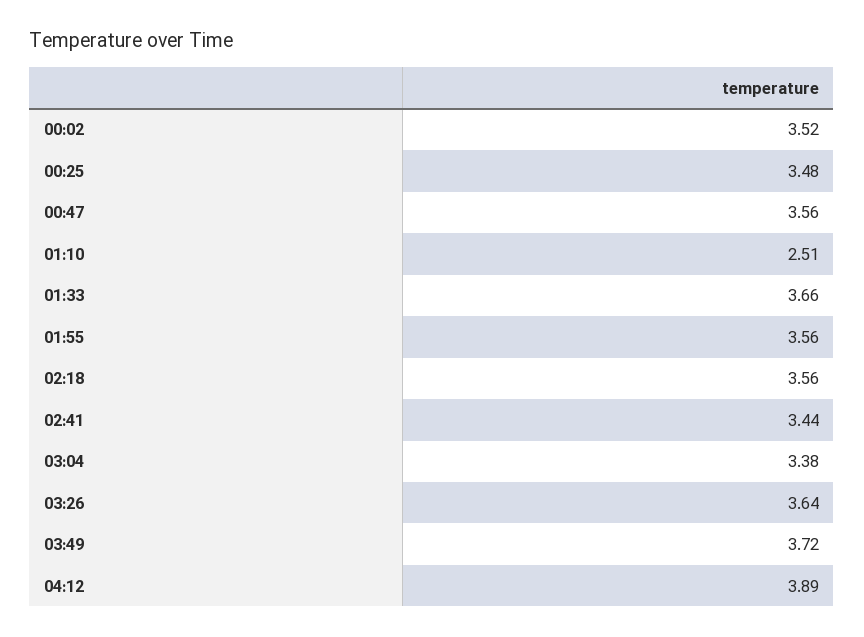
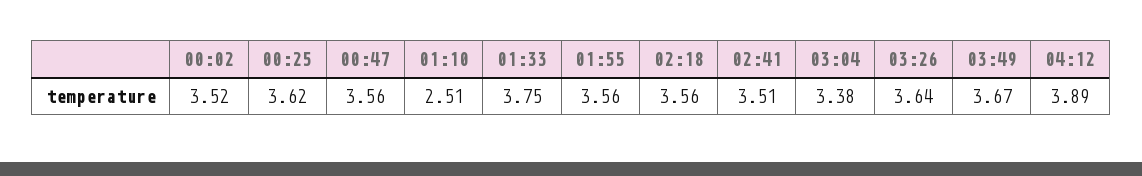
00:25: 3.48 -> 3.62
01:33: 3.66 -> 3.75
02:41: 3.44 -> 3.51
03:49: 3.72 -> 3.67

